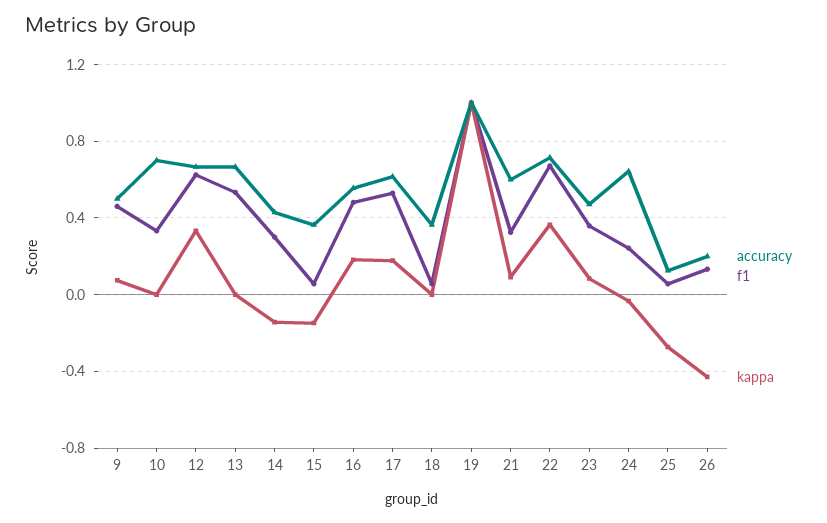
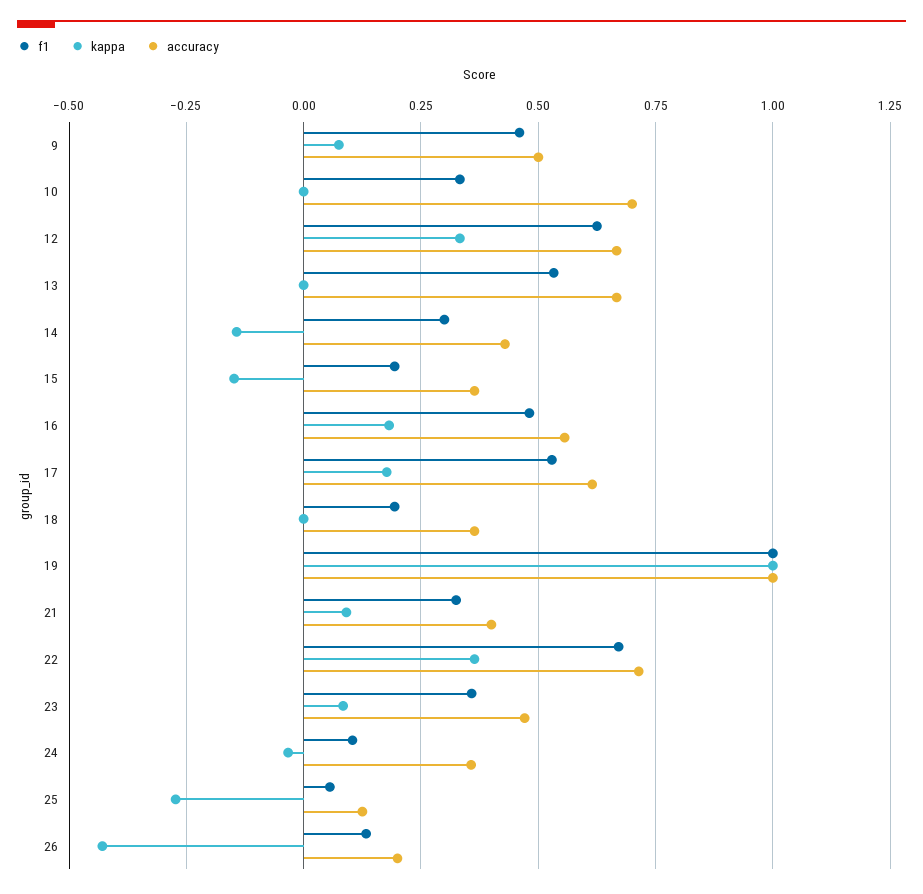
f1, 15: 0.05 -> 0.2
f1, 18: 0.05 -> 0.2
accuracy, 21: 0.6 -> 0.4
accuracy, 24: 0.65 -> 0.35
f1, 24: 0.25 -> 0.1

